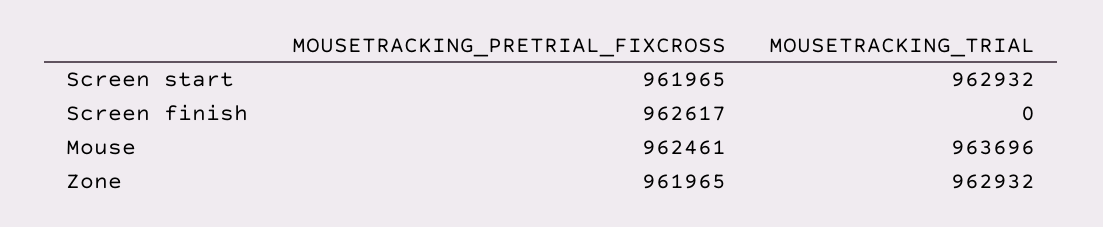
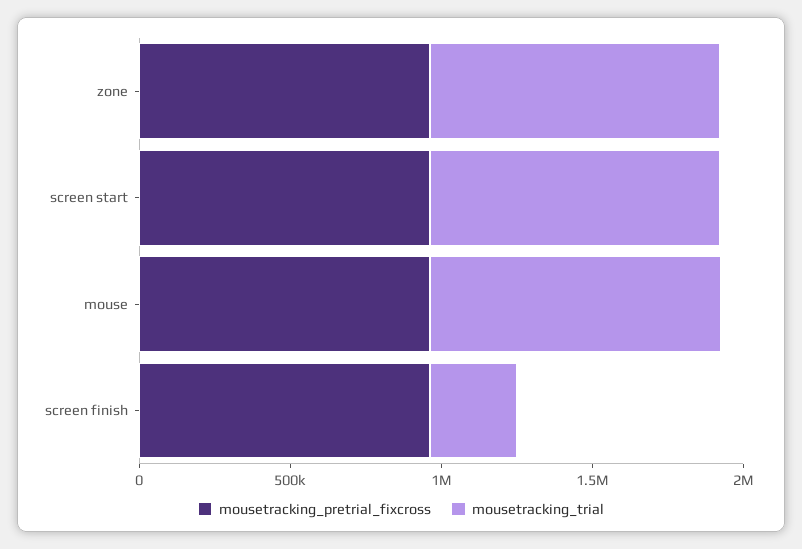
MOUSETRACKING_TRIAL, Screen finish: 0 -> 300000

